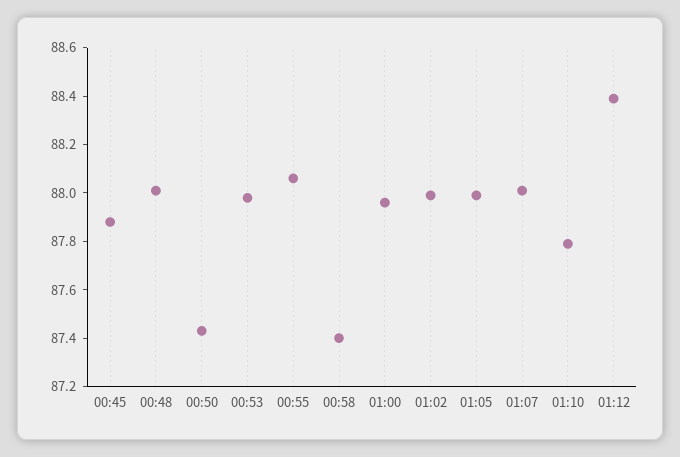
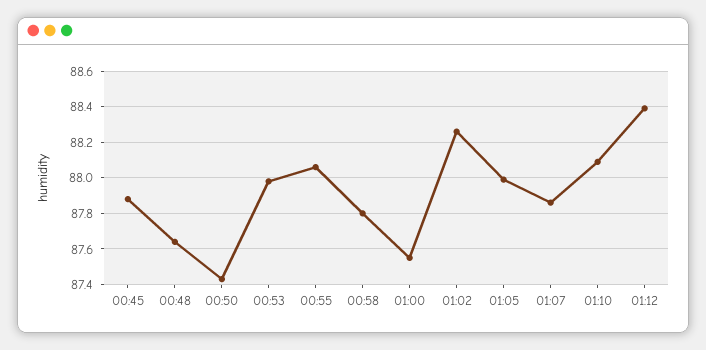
00:48: 88 -> 87.65
00:58: 87.4 -> 87.8
01:00: 87.95 -> 87.55
01:02: 88 -> 88.25
01:07: 88 -> 87.85
01:10: 87.8 -> 88.1

